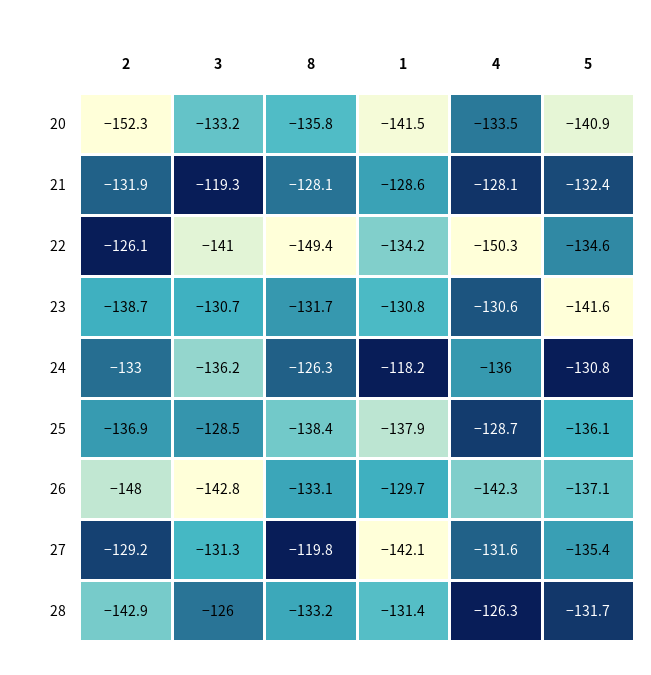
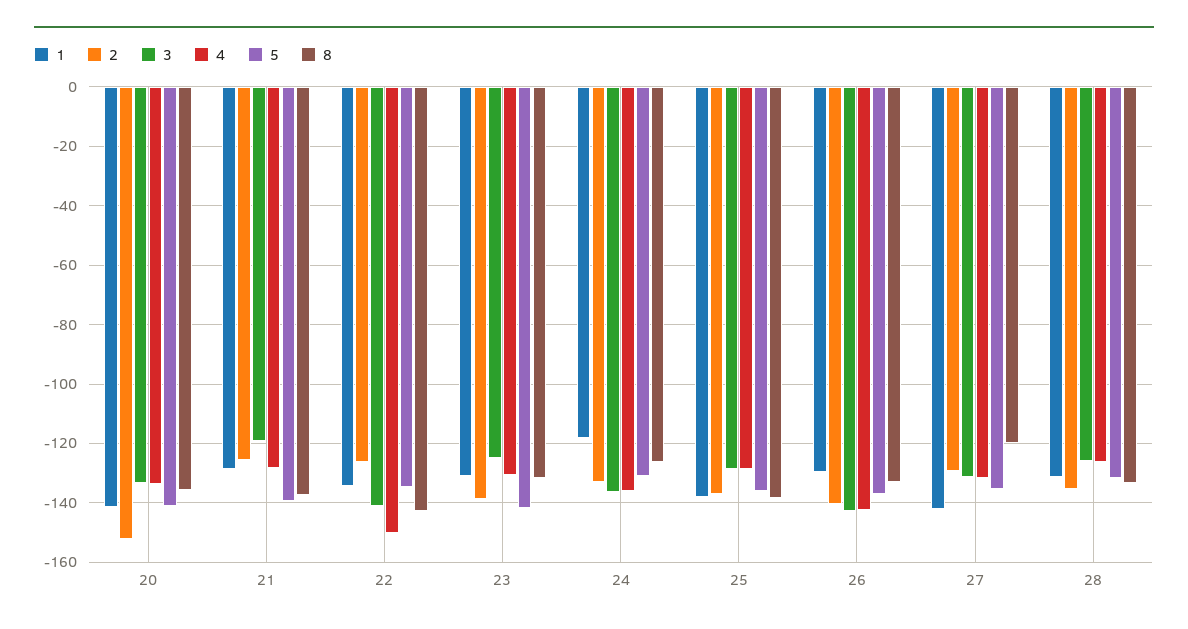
2, 21: -131.9 -> -125
8, 21: -128.1 -> -137.5
5, 21: -132.4 -> -140
8, 22: -149.4 -> -142.5
3, 23: -130.7 -> -125
2, 26: -148 -> -140
2, 28: -142.9 -> -135

